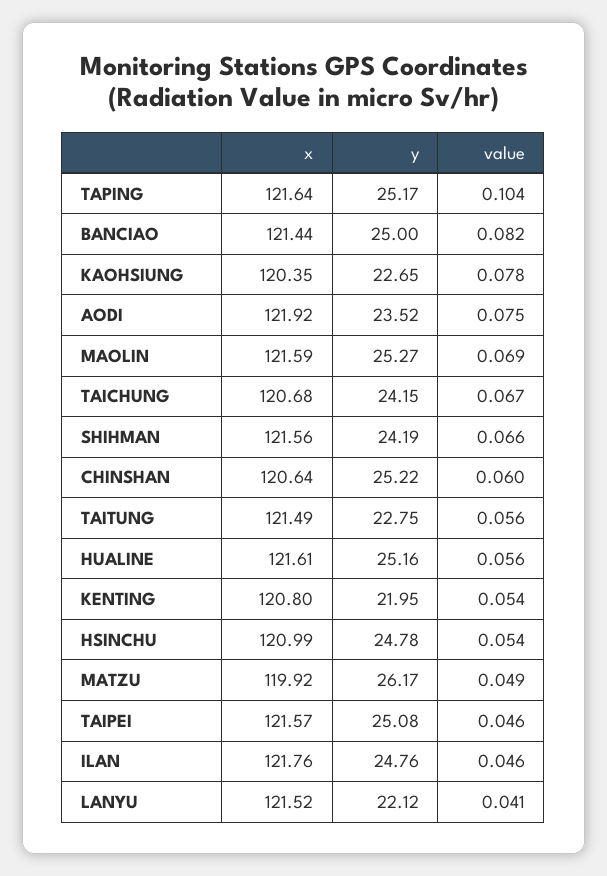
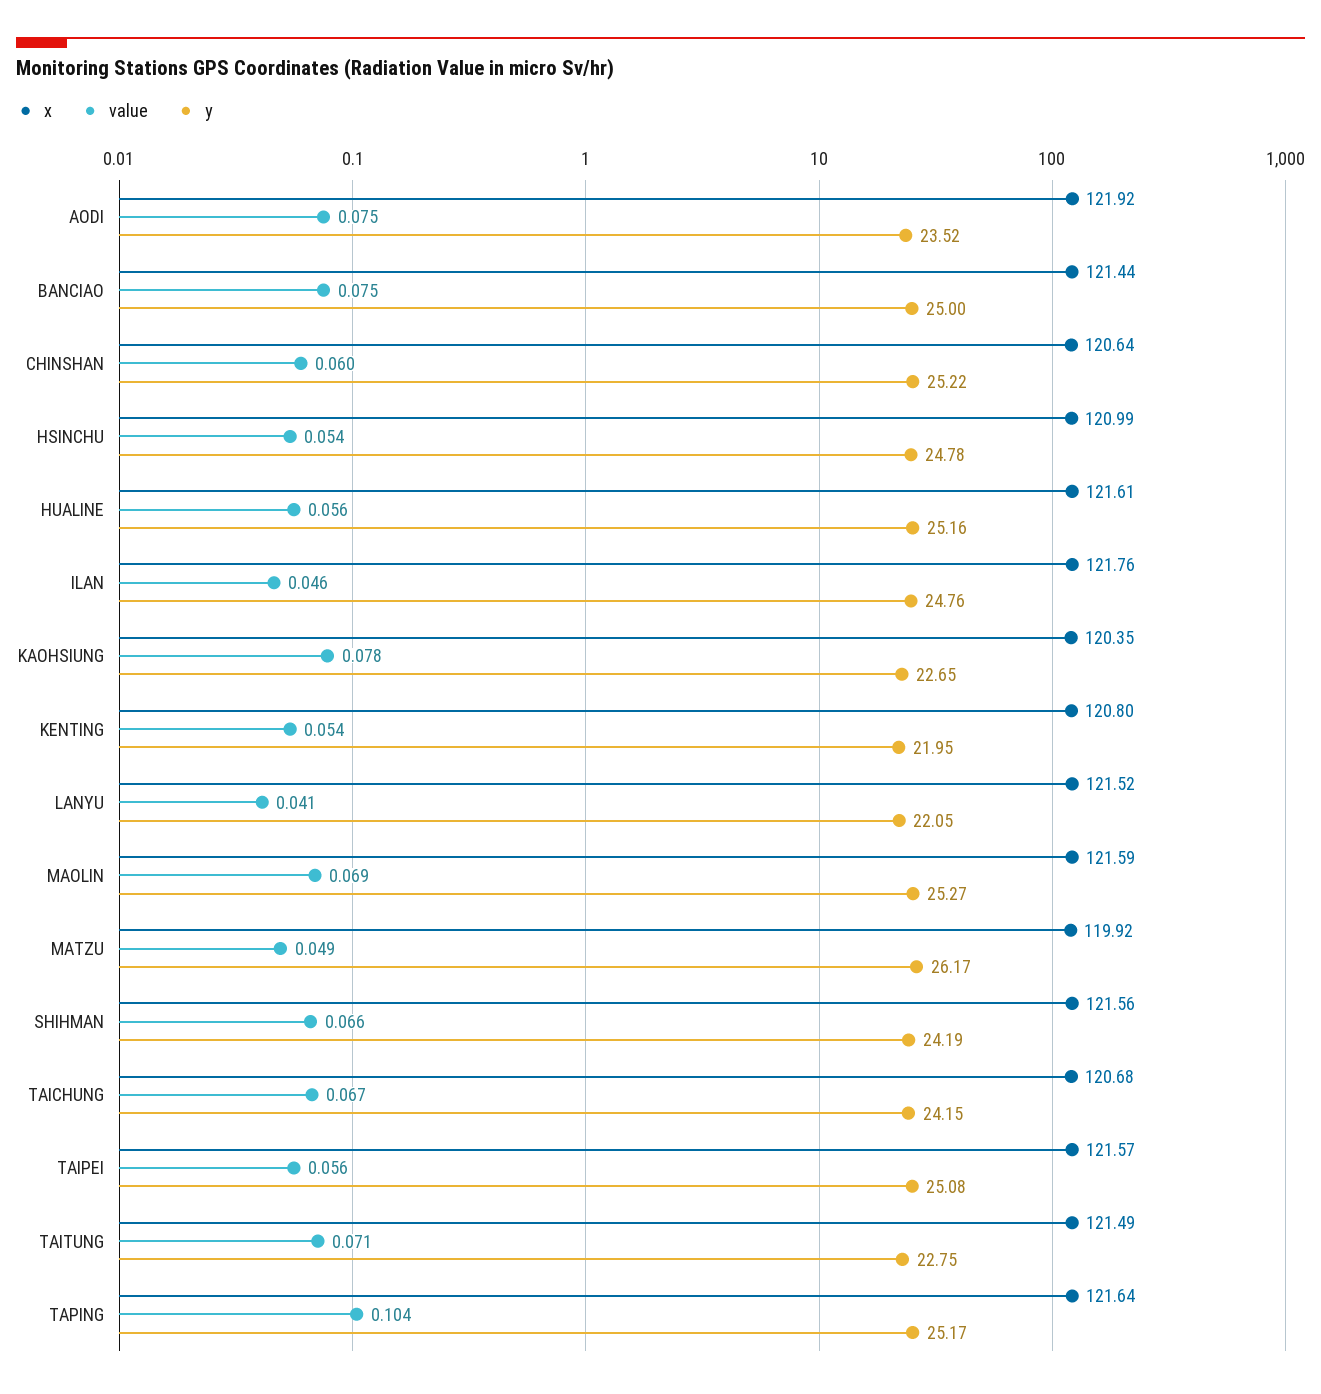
value, BANCIAO: 0.082 -> 0.075
value, TAITUNG: 0.056 -> 0.071
value, TAIPEI: 0.046 -> 0.056
y, LANYU: 22.12 -> 22.05

